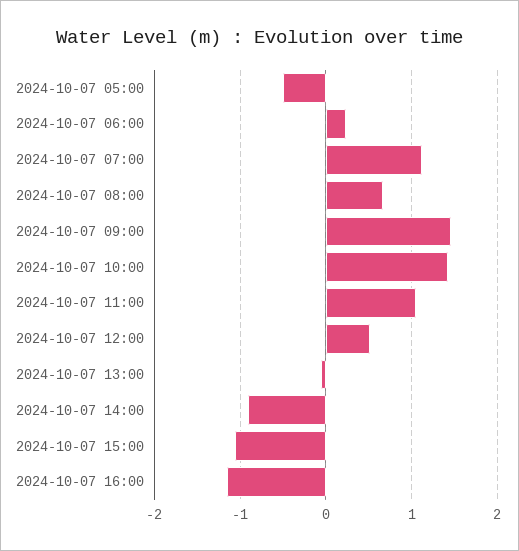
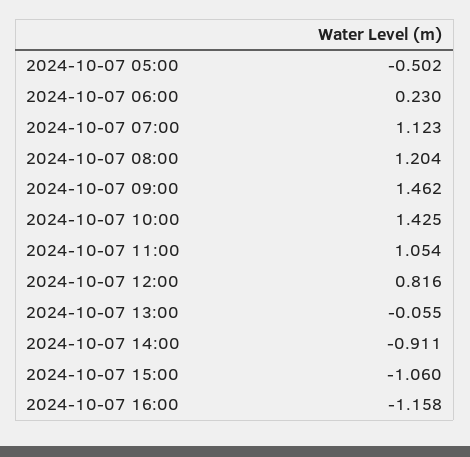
2024-10-07 08:00: 0.7 -> 1.204
2024-10-07 12:00: 0.5 -> 0.816

